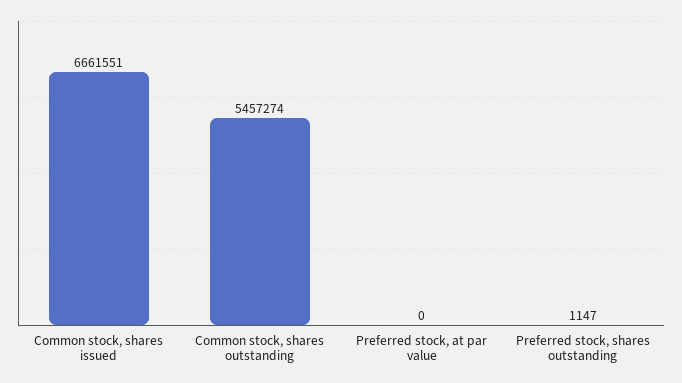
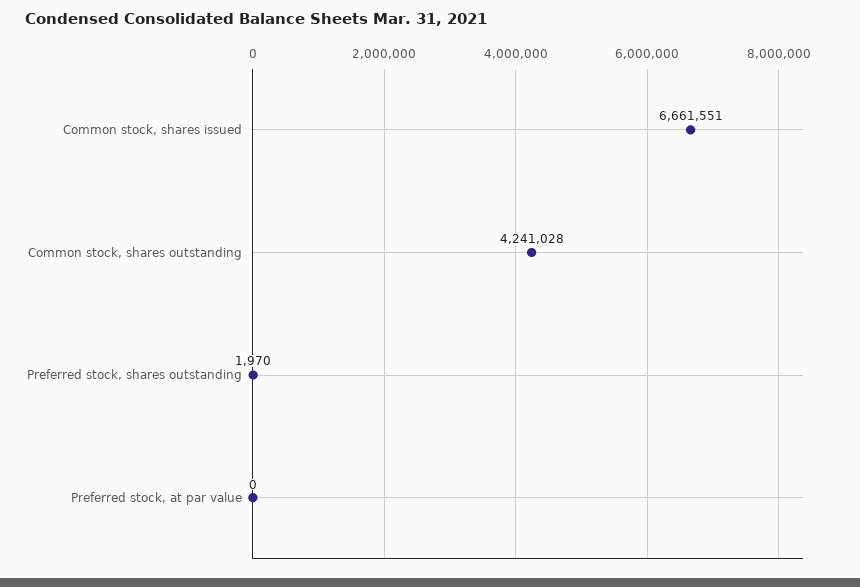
Common stock, shares outstanding: 5457274 -> 4241028
Preferred stock, shares outstanding: 1147 -> 1970

